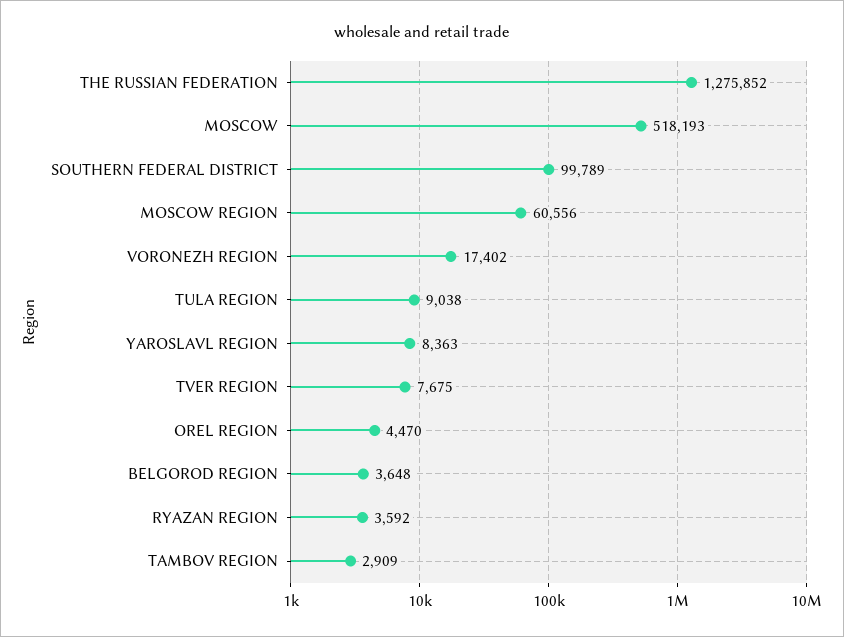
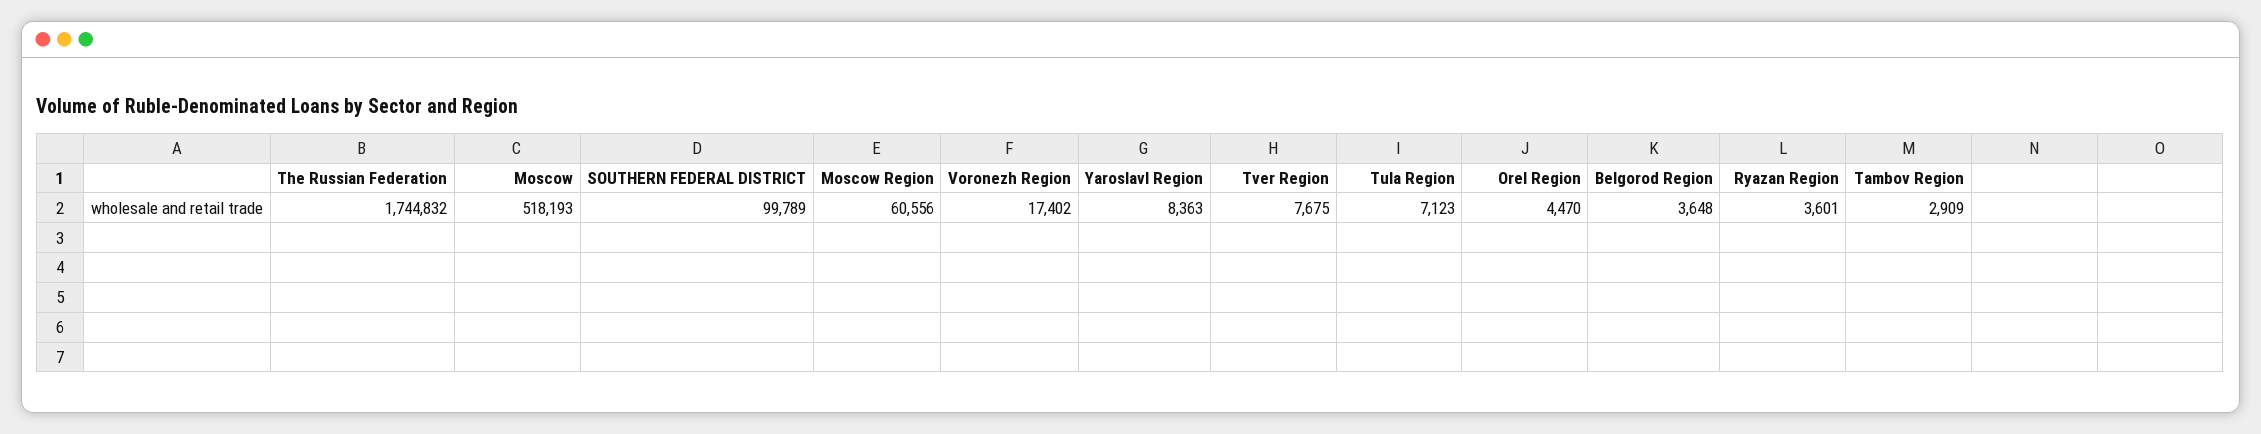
THE RUSSIAN FEDERATION: 1275852 -> 1744832
TULA REGION: 9038 -> 7123
RYAZAN REGION: 3592 -> 3601

